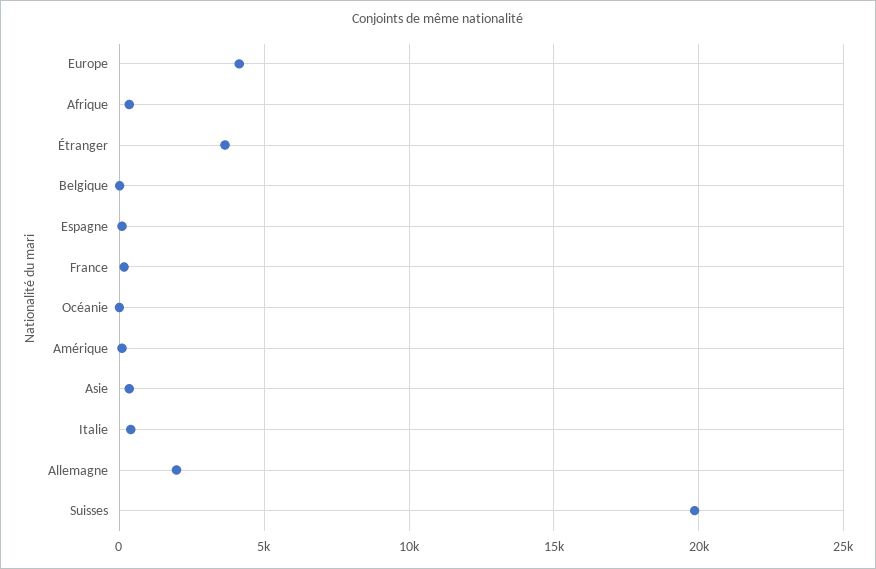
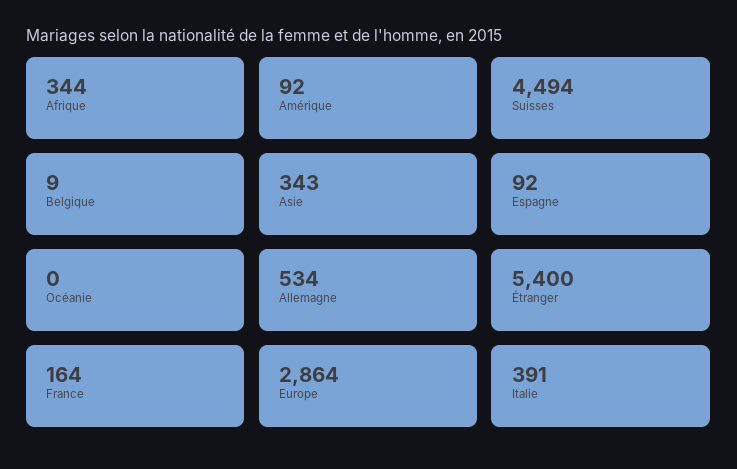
Europe: 4000 -> 2864
Étranger: 3500 -> 5400
Allemagne: 2000 -> 534
Suisses: 20000 -> 4494

